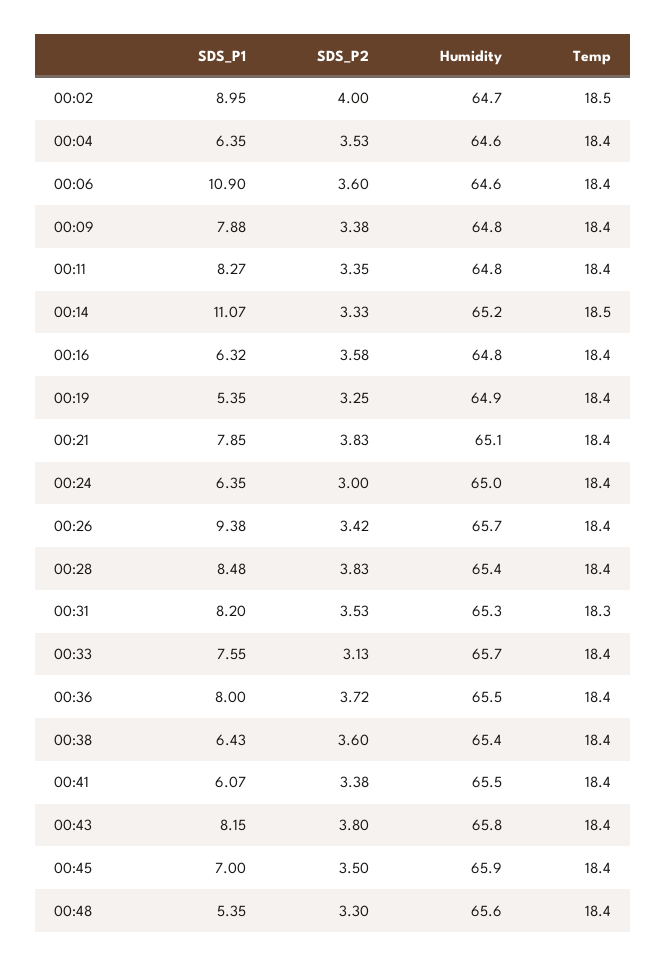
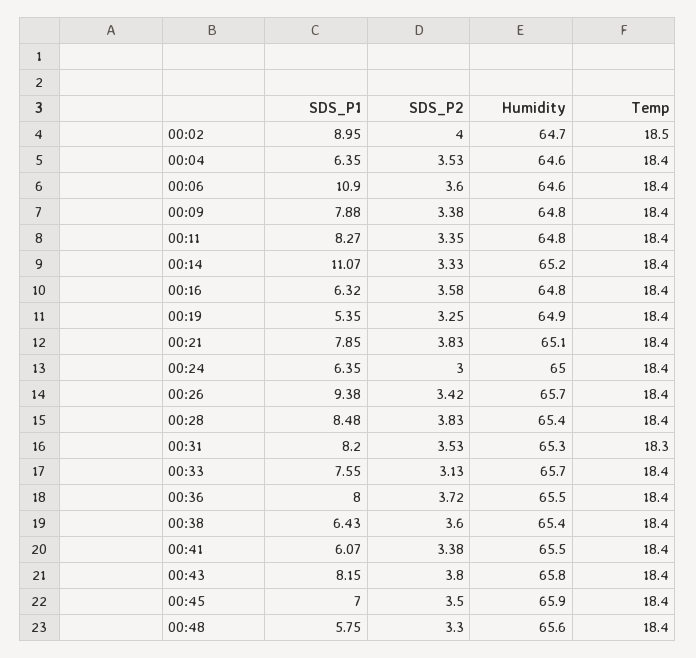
Temp, 00:14: 18.5 -> 18.4
SDS_P1, 00:48: 5.35 -> 5.75

